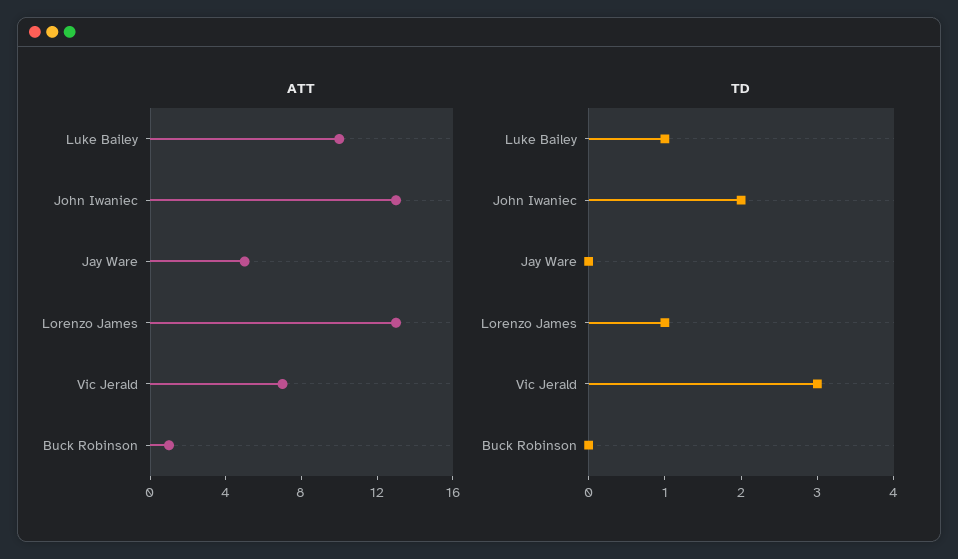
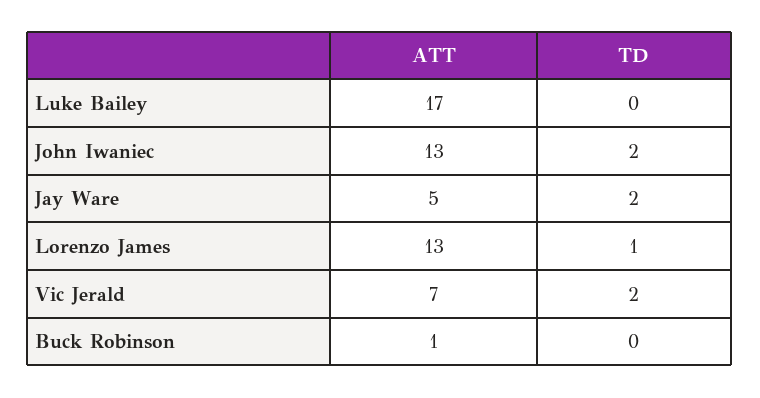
ATT, Luke Bailey: 10 -> 17
TD, Luke Bailey: 1 -> 0
TD, Jay Ware: 0 -> 2
TD, Vic Jerald: 3 -> 2

